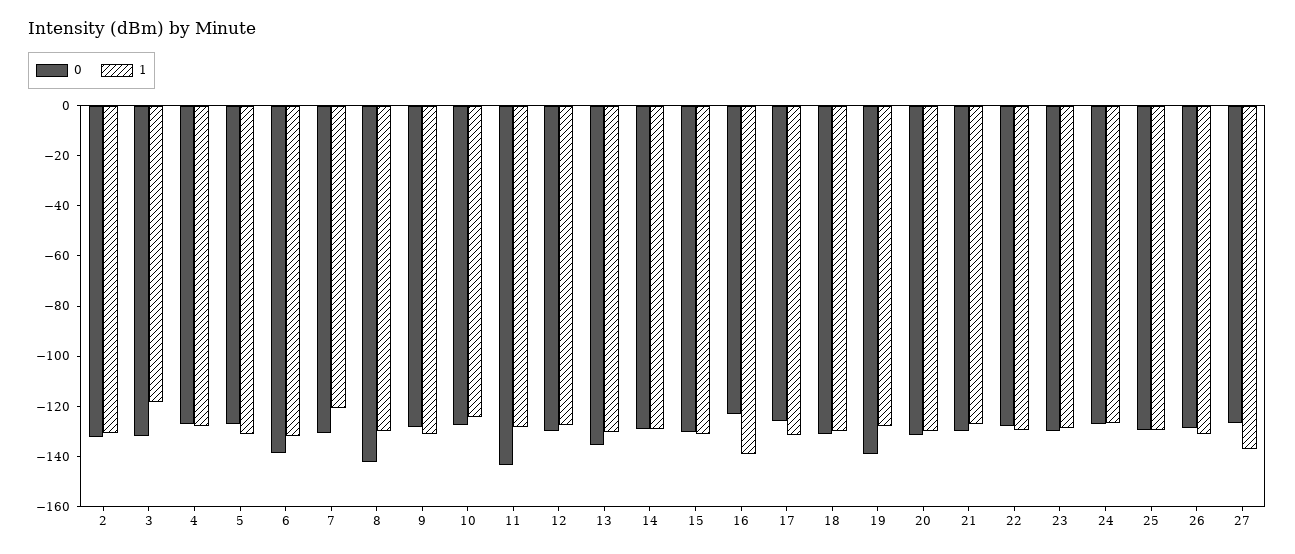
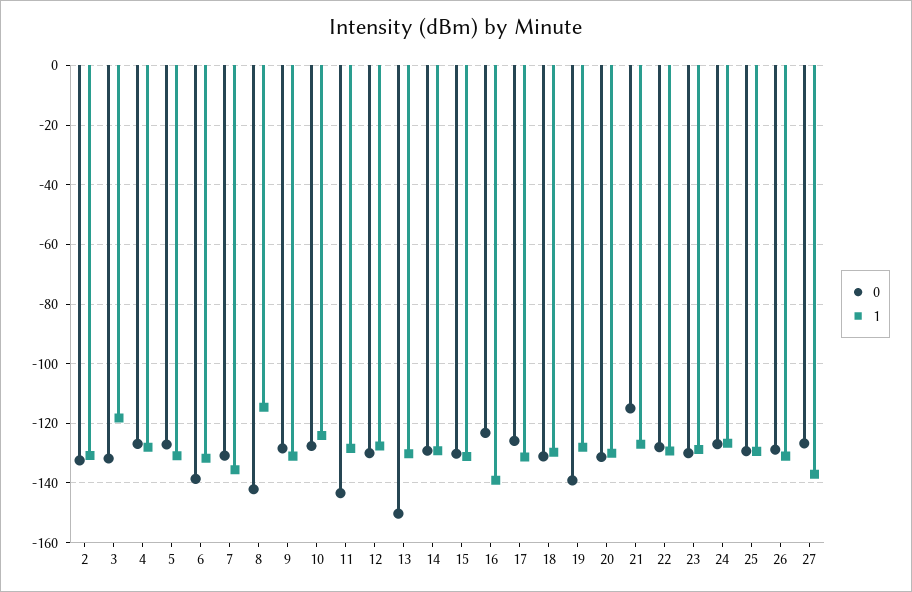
1, 7: -120 -> -135
1, 8: -130 -> -115
0, 13: -135 -> -150
0, 21: -130 -> -115

